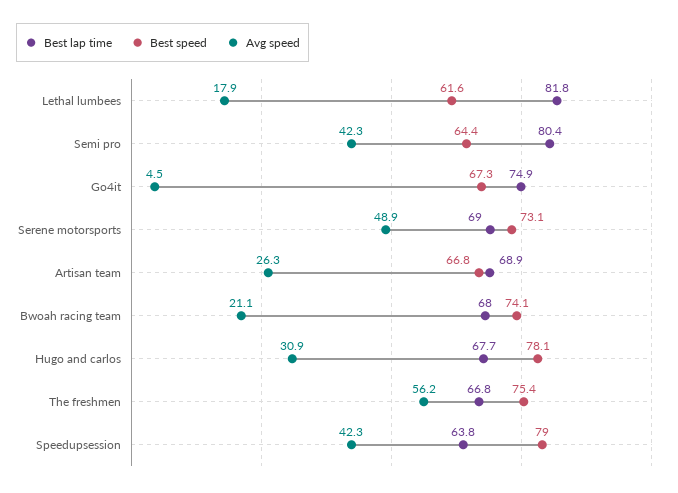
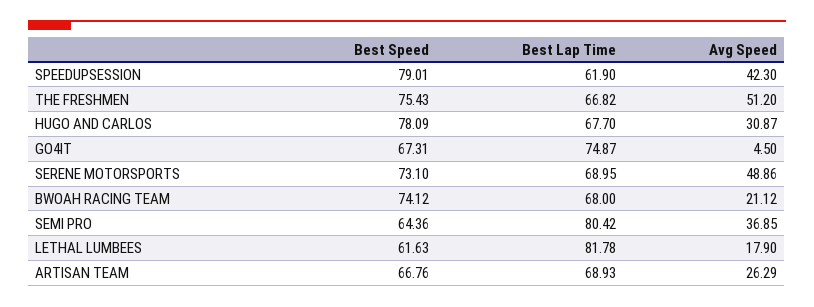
Avg speed, Semi pro: 42.3 -> 36.85
Avg speed, The freshmen: 56.2 -> 51.2
Best lap time, Speedupsession: 63.8 -> 61.9

